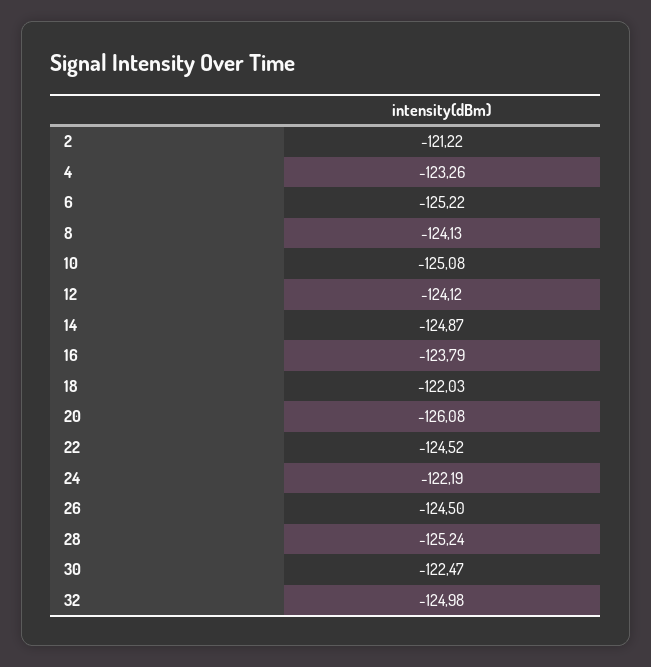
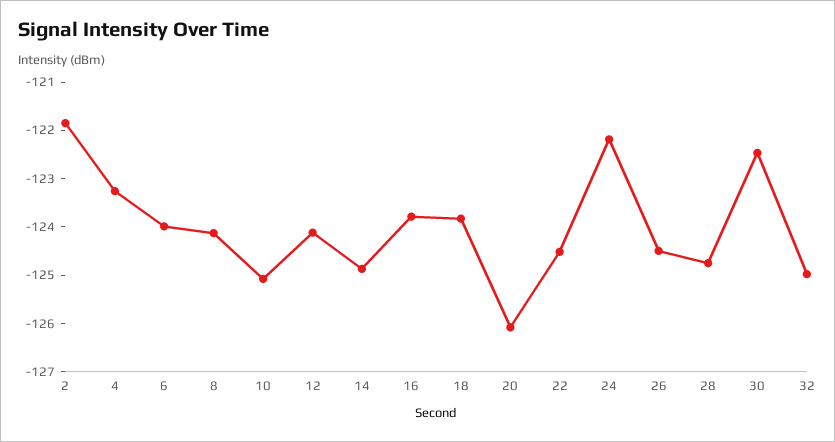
2: -121.22 -> -121.8
6: -125.22 -> -124
18: -122.03 -> -123.8
28: -125.24 -> -124.8

